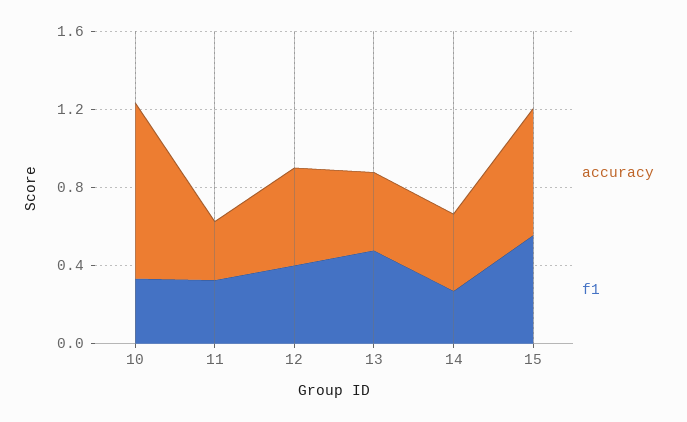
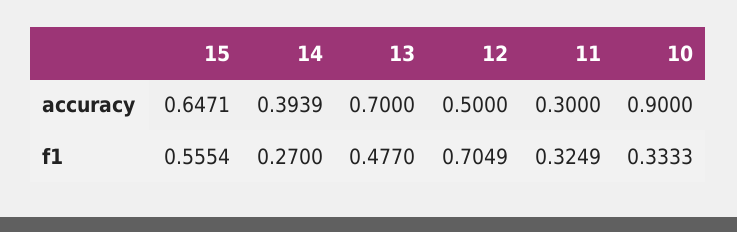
f1, 12: 0.4 -> 0.7049
accuracy, 13: 0.4 -> 0.7

